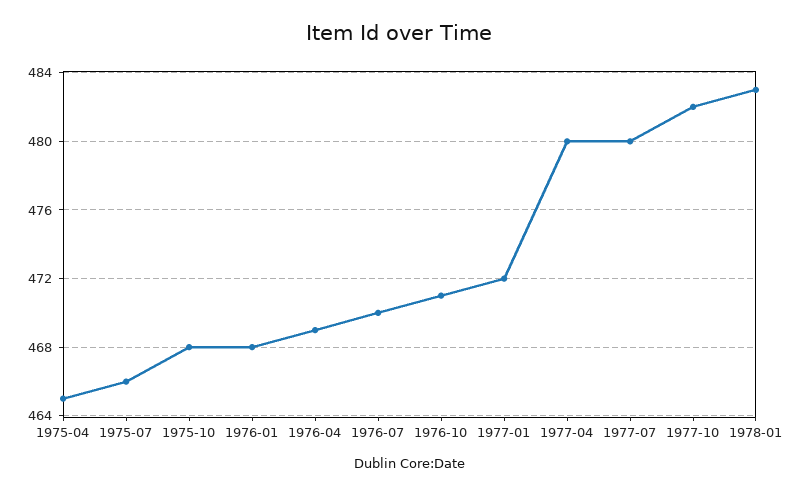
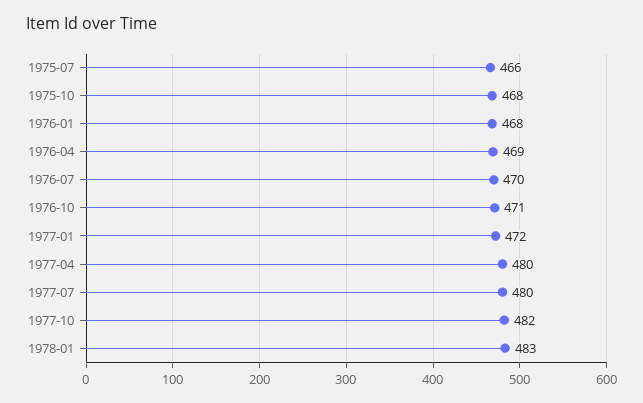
1975-04: 465 -> none

